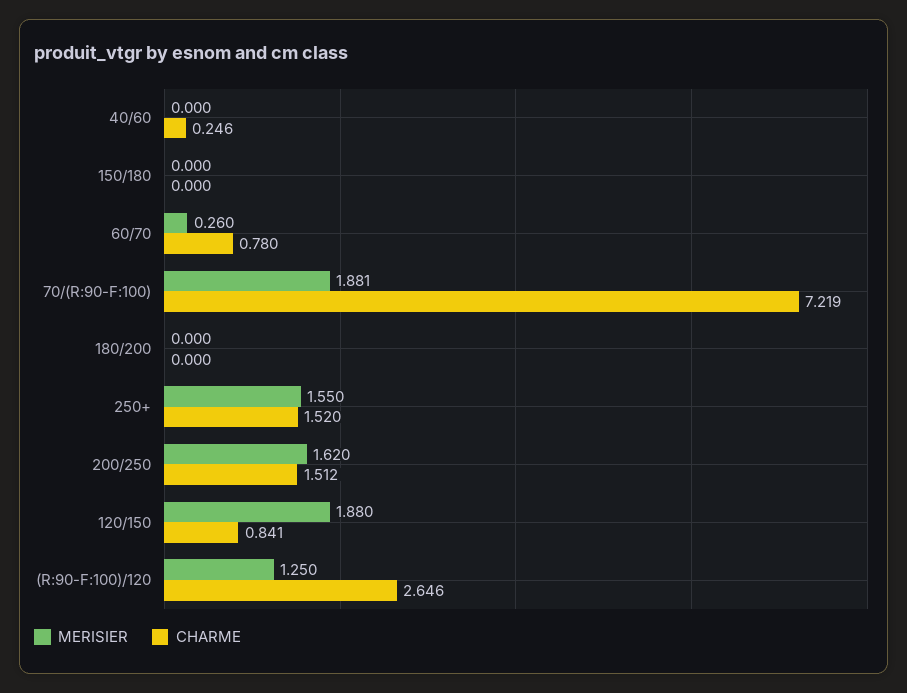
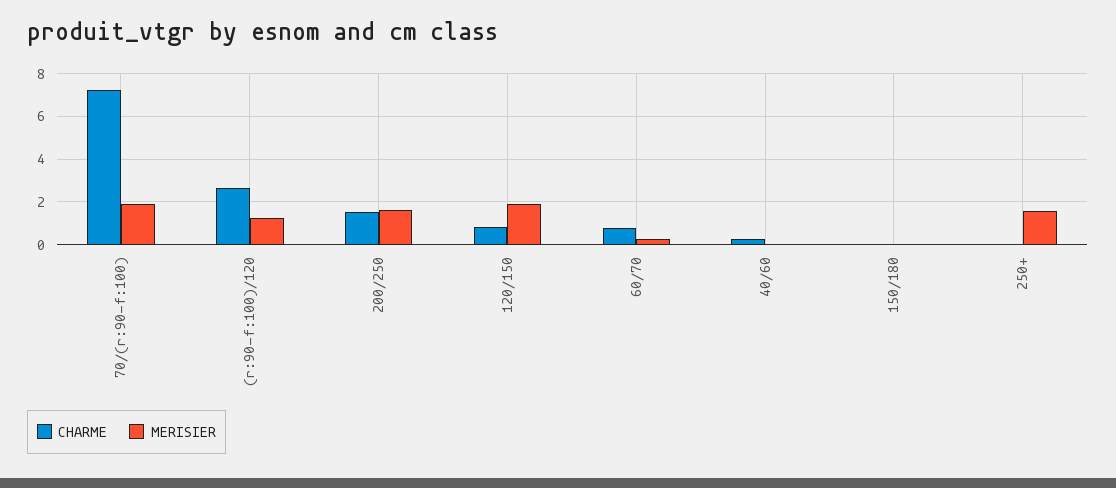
MERISIER, 180/200: 0 -> none
CHARME, 180/200: 0 -> none
CHARME, 250+: 1.52 -> 0

